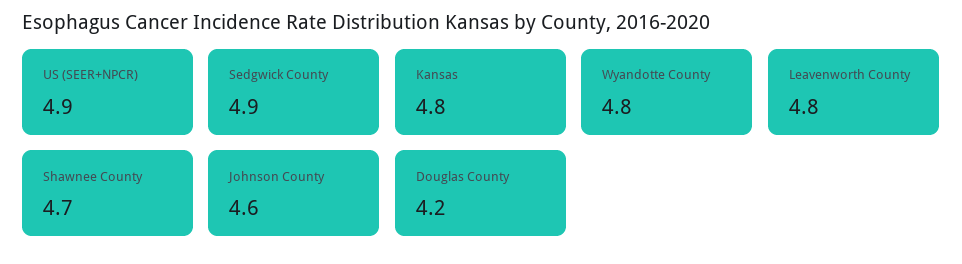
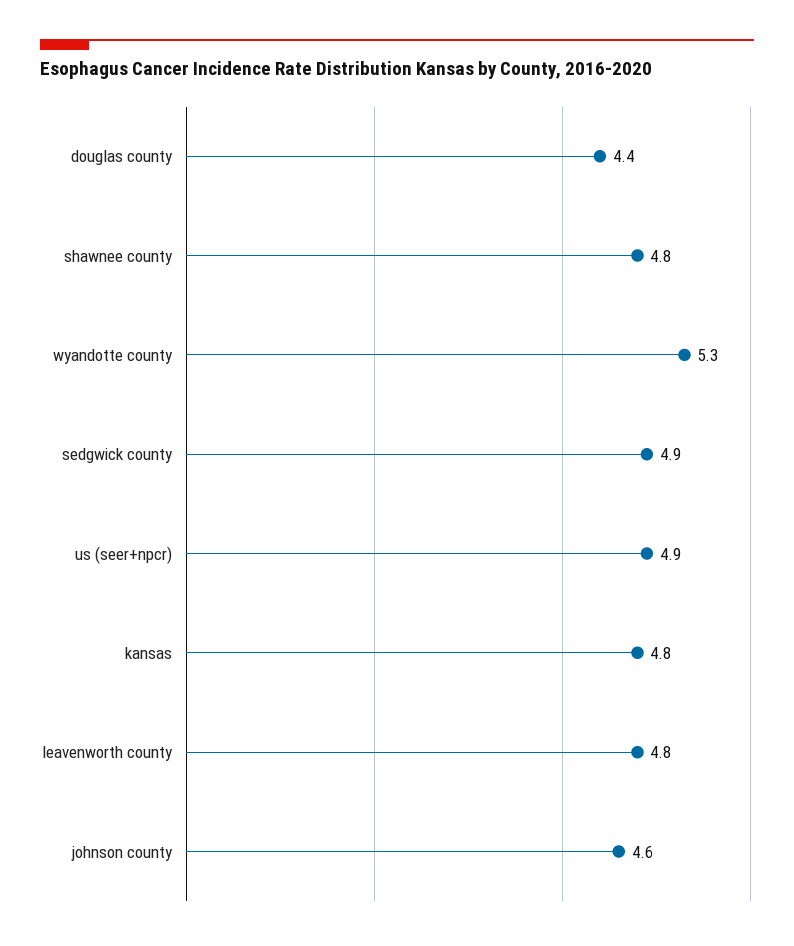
Wyandotte County: 4.8 -> 5.3
Shawnee County: 4.7 -> 4.8
Douglas County: 4.2 -> 4.4

